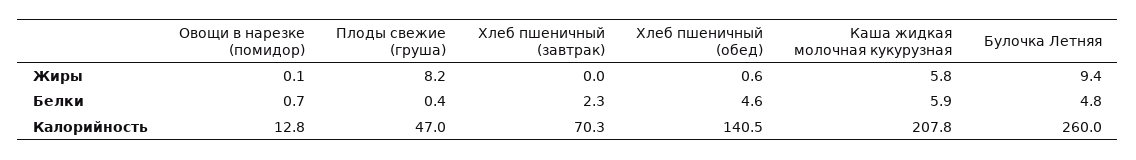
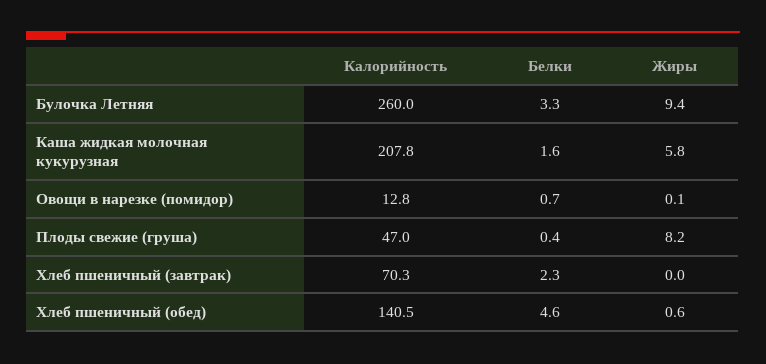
Каша жидкая молочная кукурузная, Белки: 5.9 -> 1.6
Булочка Летняя, Белки: 4.8 -> 3.3

